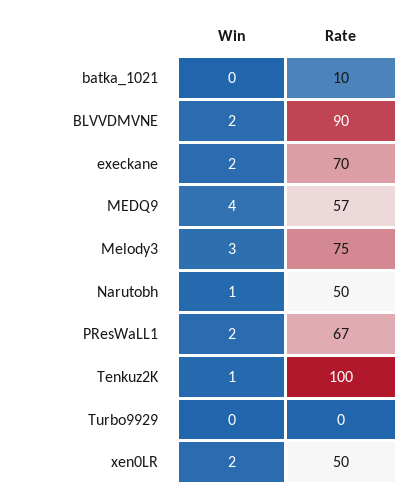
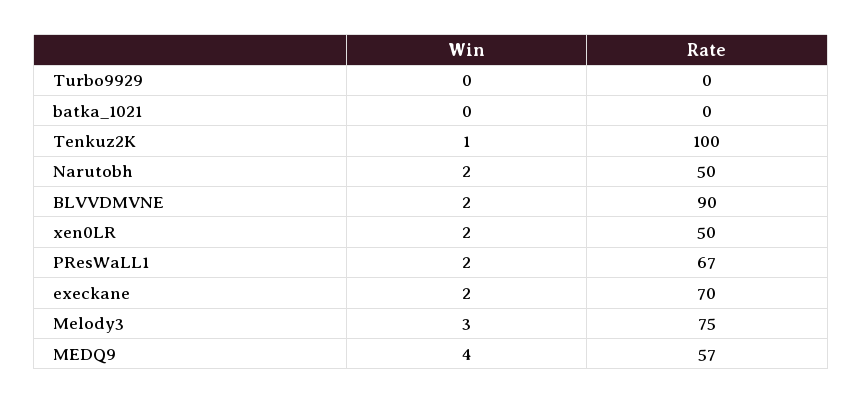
Rate, batka_1021: 10 -> 0
Win, Narutobh: 1 -> 2

